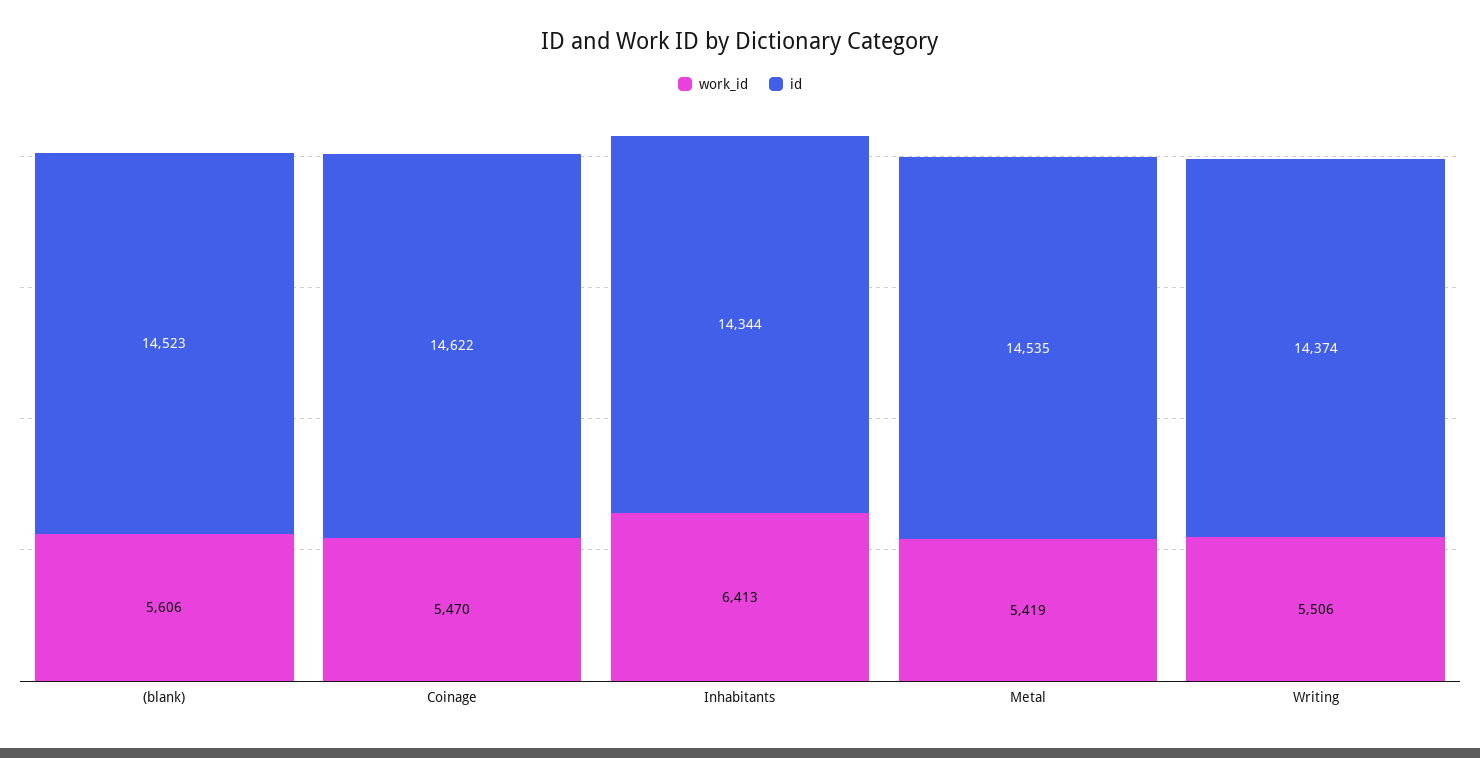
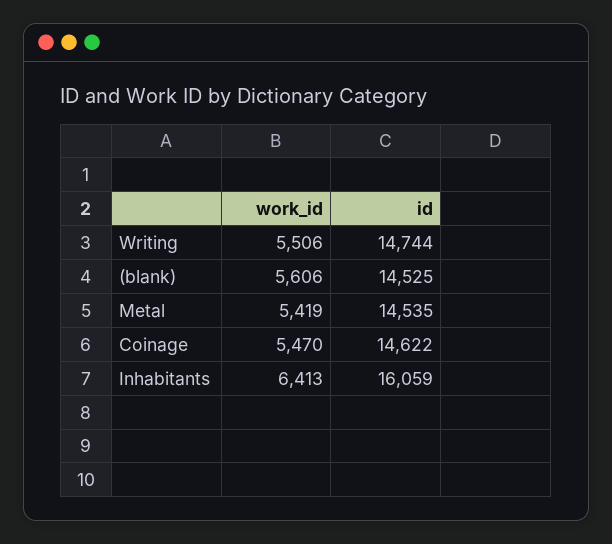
id, (blank): 14523 -> 14525
id, Inhabitants: 14344 -> 16059
id, Writing: 14374 -> 14744

